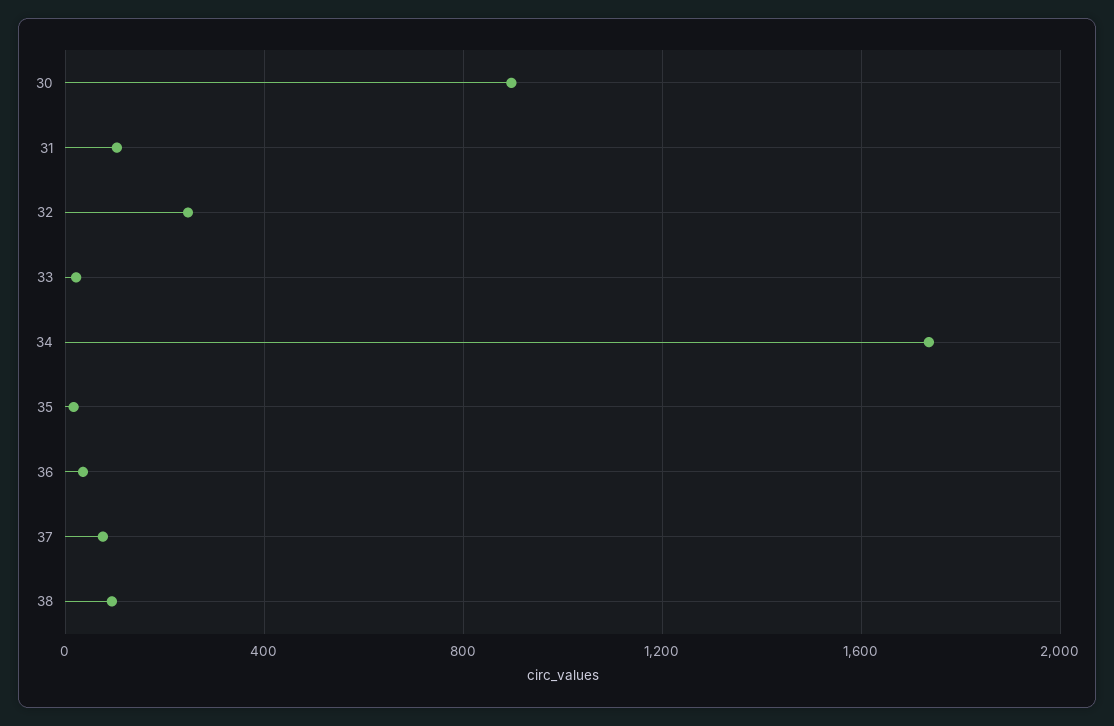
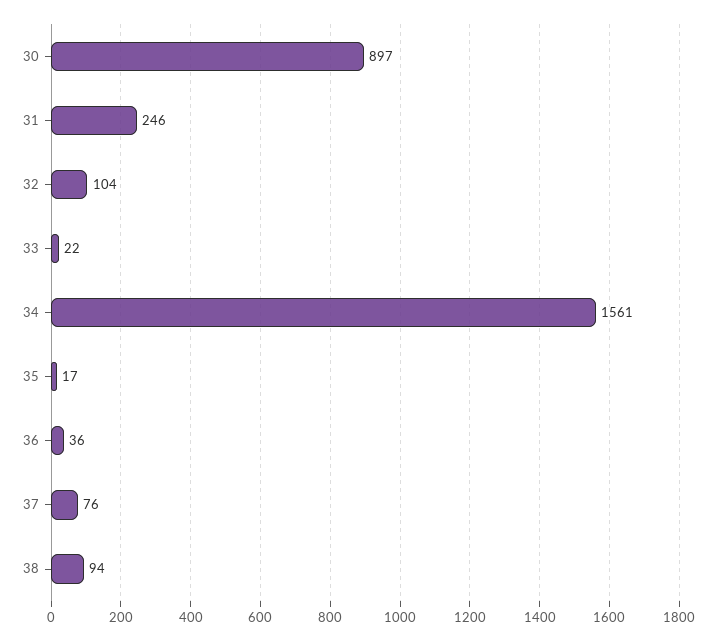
31: 100 -> 246
32: 250 -> 104
34: 1750 -> 1561

